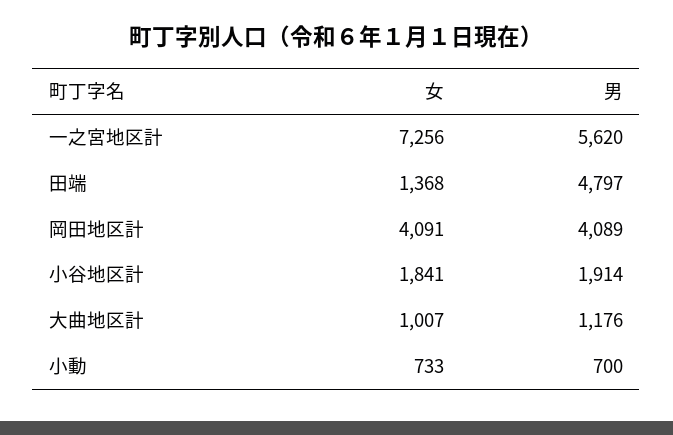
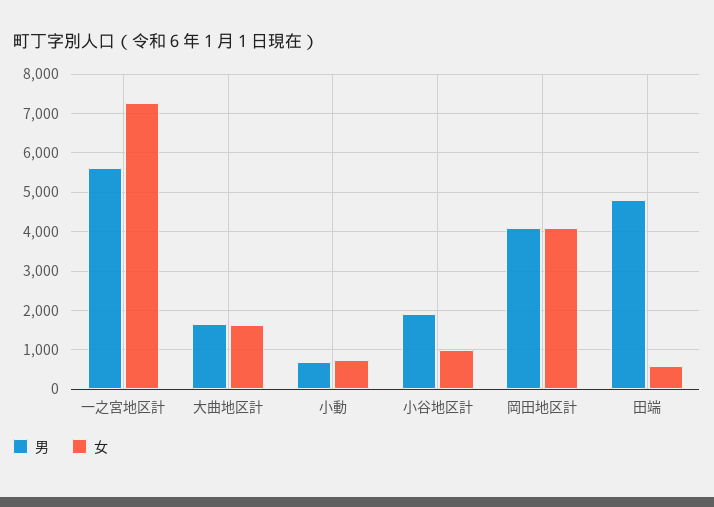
女, 田端: 1368 -> 600
女, 小谷地区計: 1841 -> 1000
女, 大曲地区計: 1007 -> 1600
男, 大曲地区計: 1176 -> 1600

